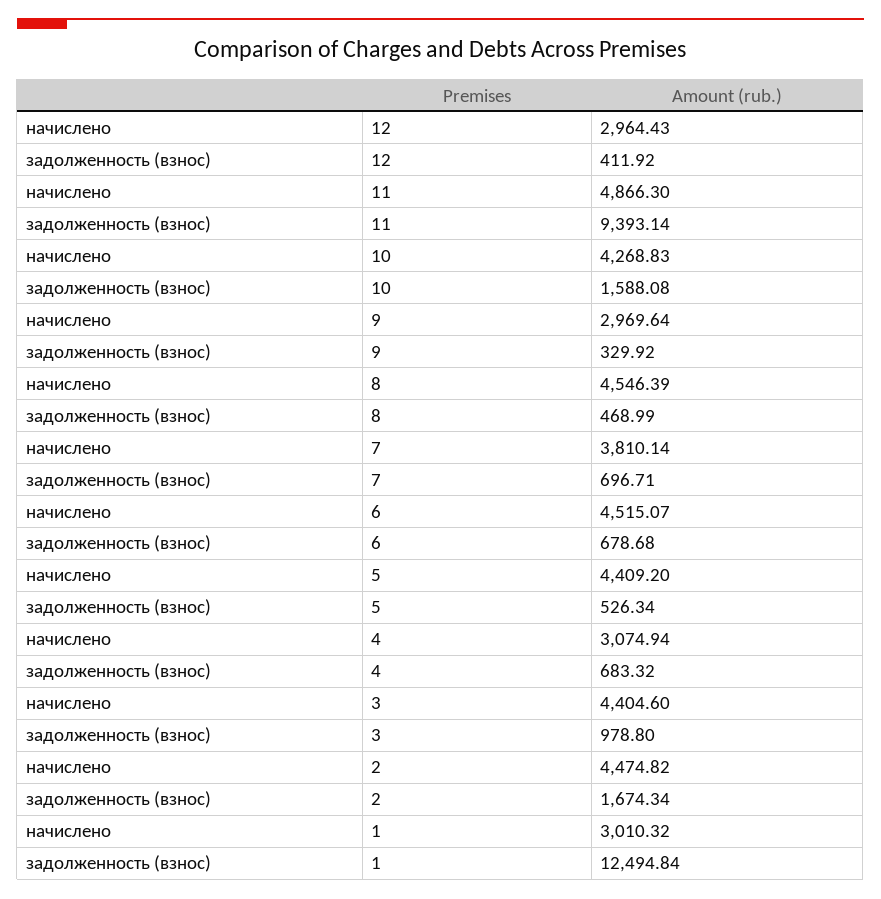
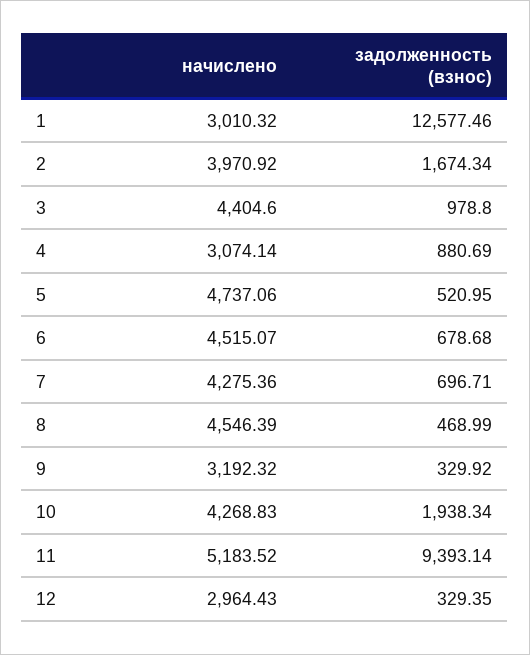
задолженность (взнос), 12: 411.92 -> 329.35
начислено, 11: 4866.3 -> 5183.52
задолженность (взнос), 10: 1588.08 -> 1938.34
начислено, 9: 2969.64 -> 3192.32
начислено, 7: 3810.14 -> 4275.36
начислено, 5: 4409.2 -> 4737.06
задолженность (взнос), 5: 526.34 -> 520.95
начислено, 4: 3074.94 -> 3074.14
задолженность (взнос), 4: 683.32 -> 880.69
начислено, 2: 4474.82 -> 3970.92
задолженность (взнос), 1: 12494.84 -> 12577.46

